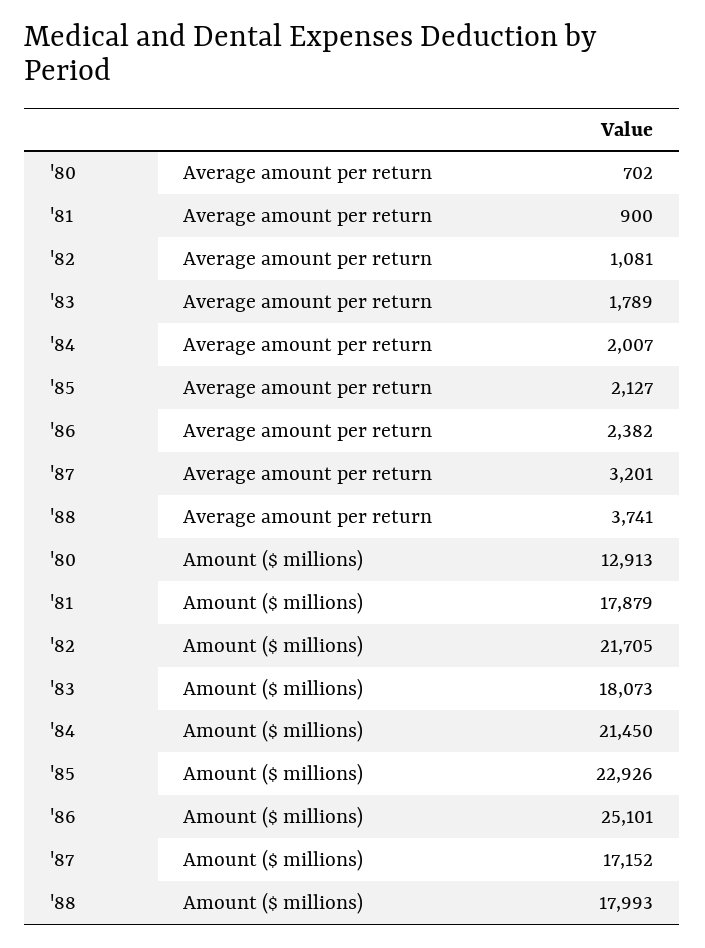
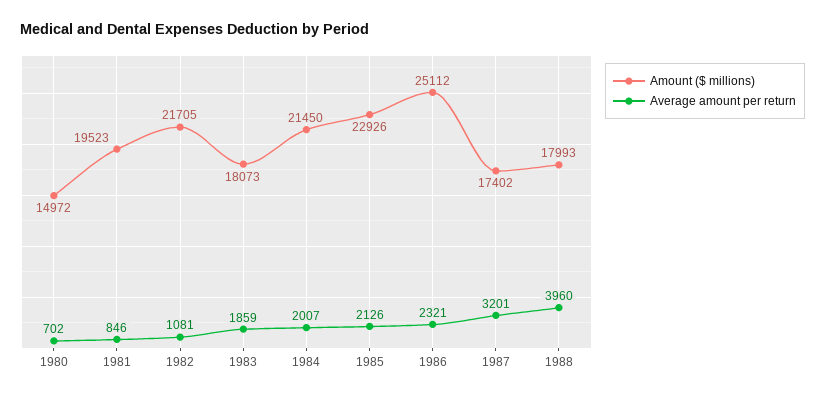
Average amount per return, '81: 900 -> 846
Average amount per return, '83: 1789 -> 1859
Average amount per return, '85: 2127 -> 2126
Average amount per return, '86: 2382 -> 2321
Average amount per return, '88: 3741 -> 3960
Amount ($ millions), '80: 12913 -> 14972
Amount ($ millions), '81: 17879 -> 19523
Amount ($ millions), '86: 25101 -> 25112
Amount ($ millions), '87: 17152 -> 17402

